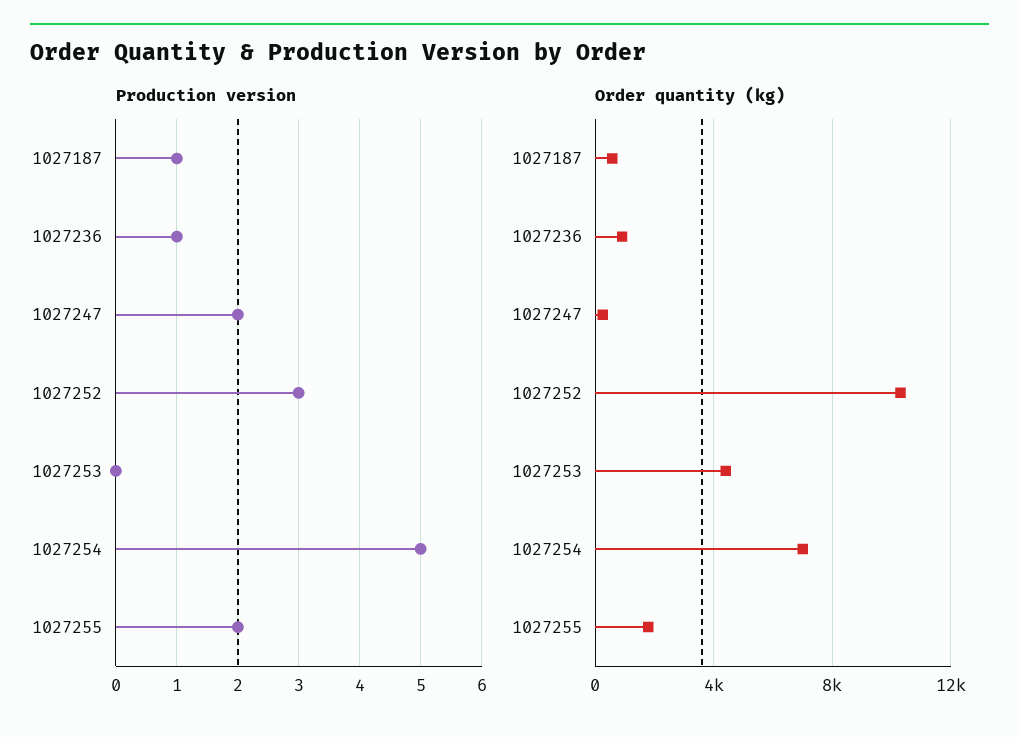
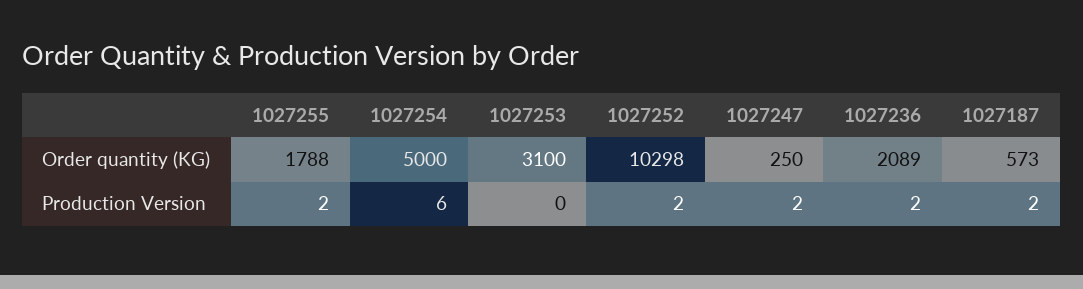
Production version, 1027187: 1 -> 2
Production version, 1027236: 1 -> 2
Production version, 1027252: 3 -> 2
Production version, 1027254: 5 -> 6
Order quantity (kg), 1027236: 1000 -> 2089
Order quantity (kg), 1027253: 4500 -> 3100
Order quantity (kg), 1027254: 7000 -> 5000

